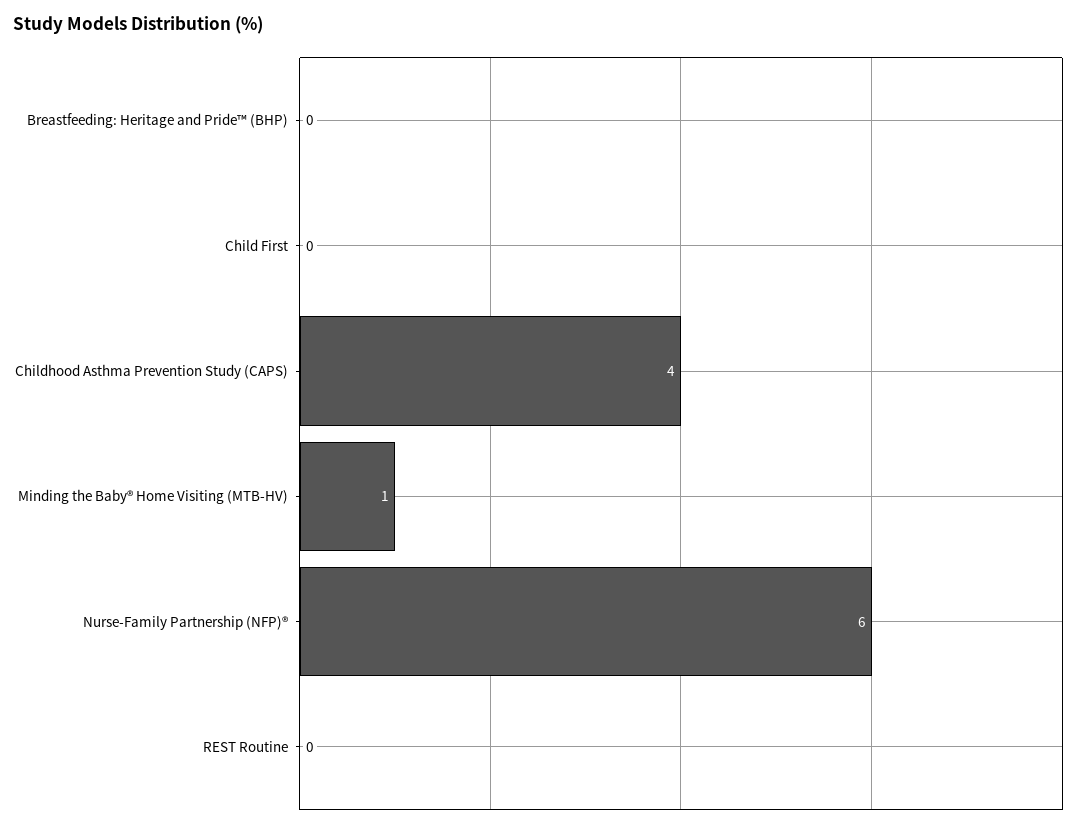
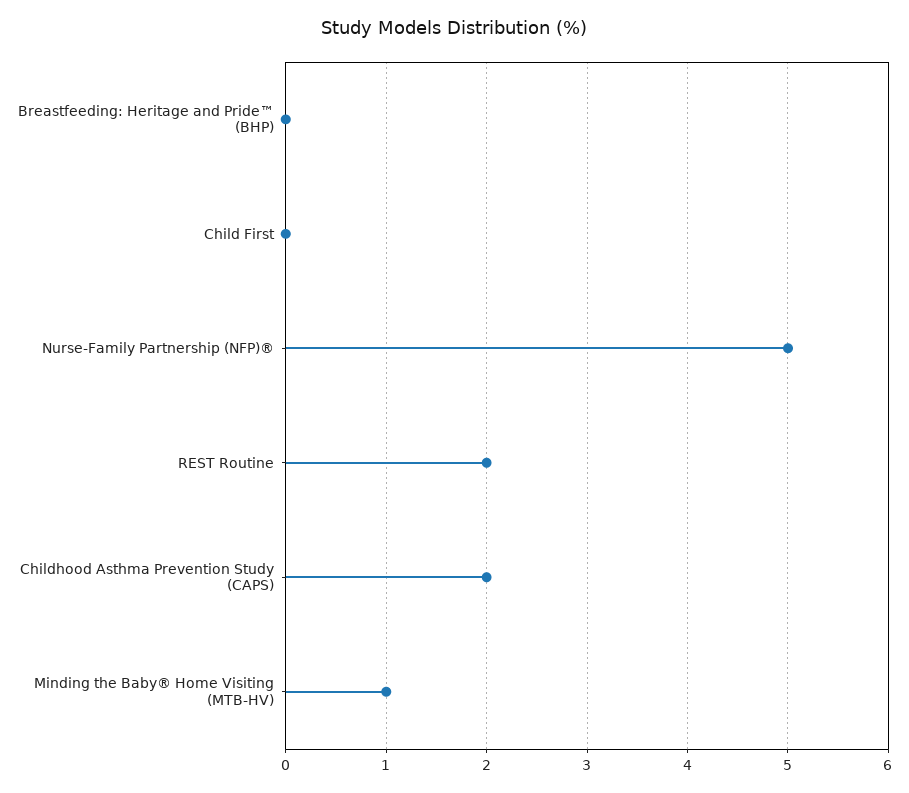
Childhood Asthma Prevention Study (CAPS): 4 -> 2
Nurse-Family Partnership (NFP)®: 6 -> 5
REST Routine: 0 -> 2

